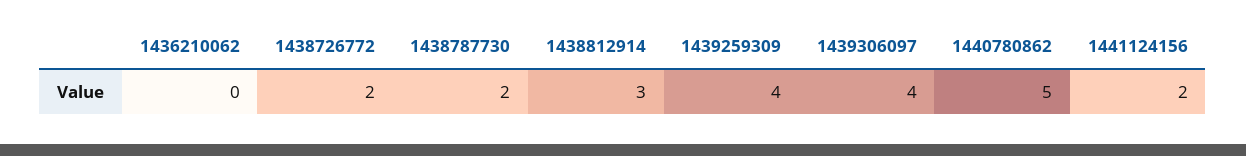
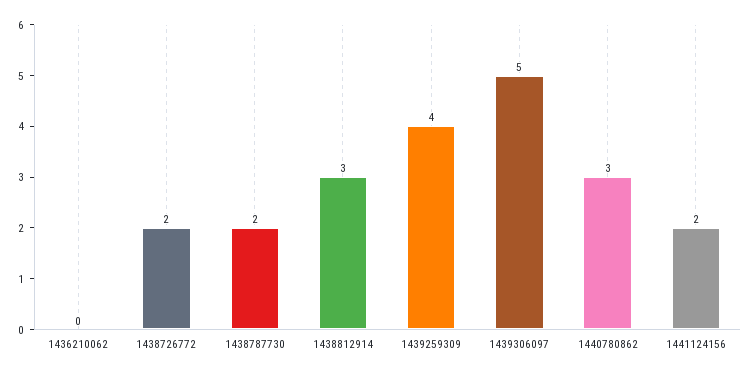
1439306097: 4 -> 5
1440780862: 5 -> 3

